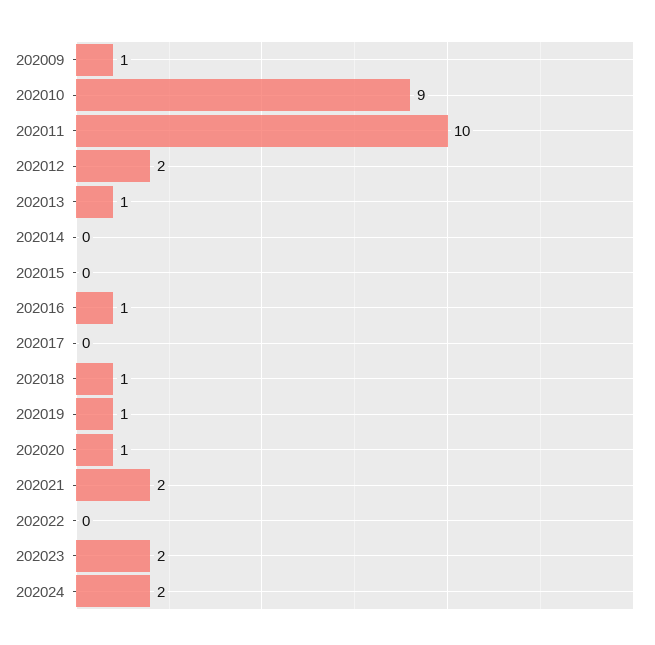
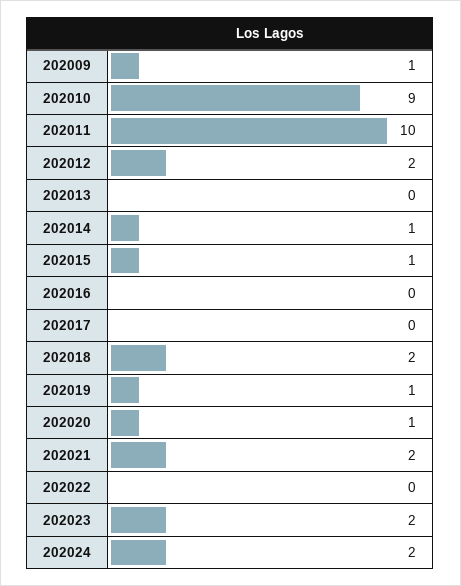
202013: 1 -> 0
202014: 0 -> 1
202015: 0 -> 1
202016: 1 -> 0
202018: 1 -> 2

